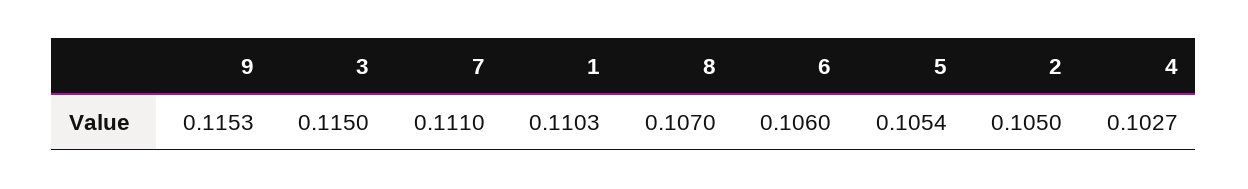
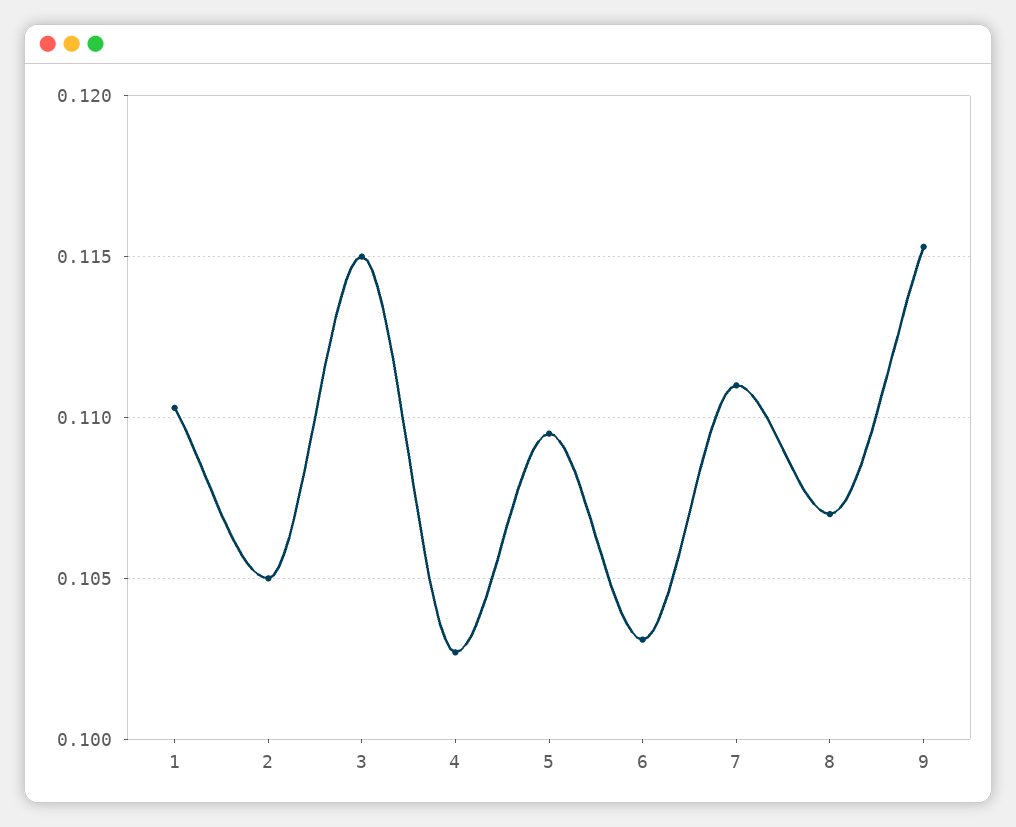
6: 0.106 -> 0.103
5: 0.1054 -> 0.1095

